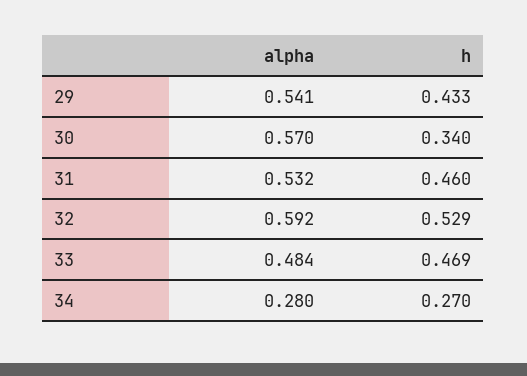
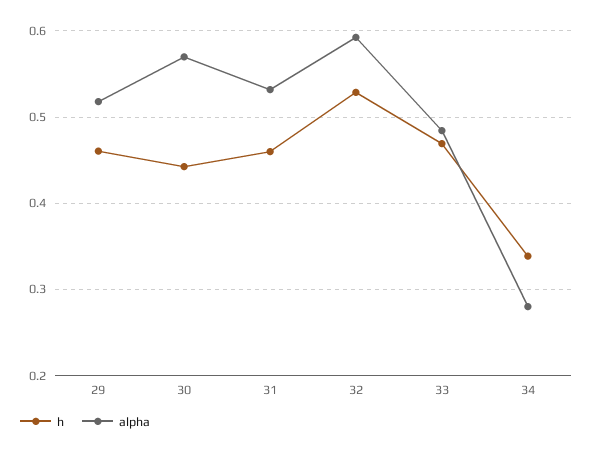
alpha, 29: 0.541 -> 0.52
h, 29: 0.433 -> 0.46
h, 30: 0.34 -> 0.44
h, 34: 0.27 -> 0.34

